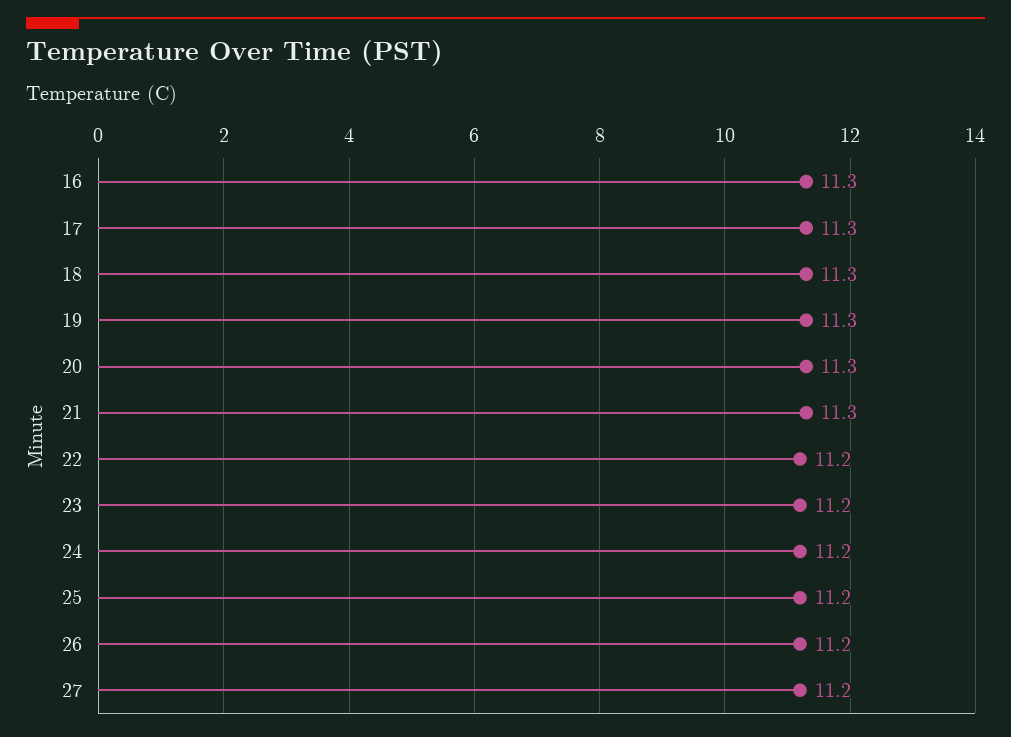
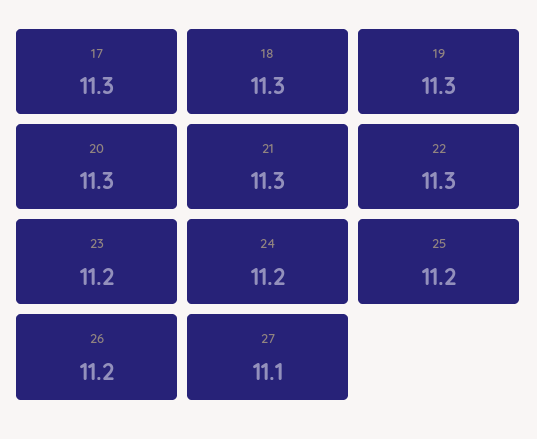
16: 11.3 -> none
22: 11.2 -> 11.3
27: 11.2 -> 11.1

